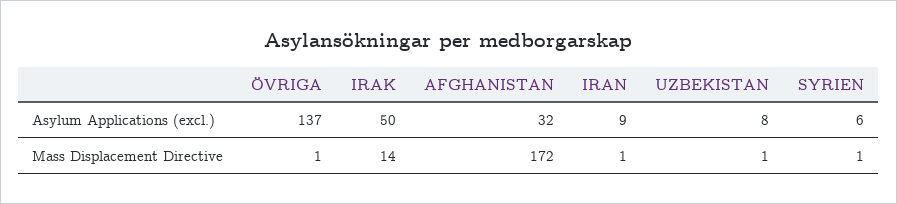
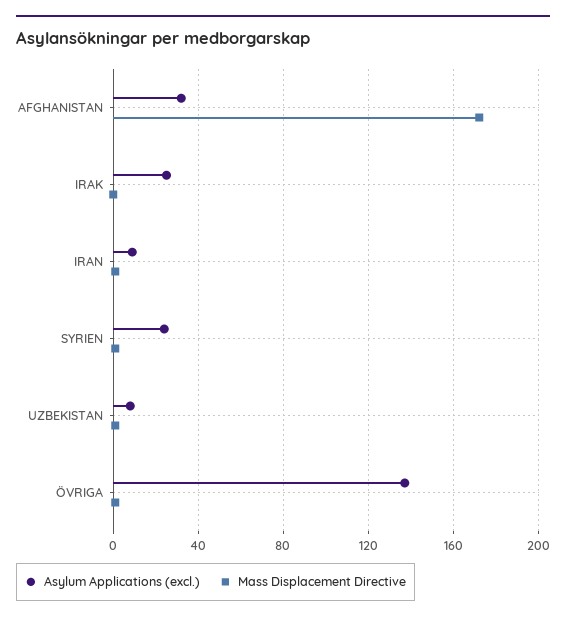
Asylum Applications (excl.), IRAK: 50 -> 25
Asylum Applications (excl.), SYRIEN: 6 -> 25
Mass Displacement Directive, IRAK: 14 -> 0

